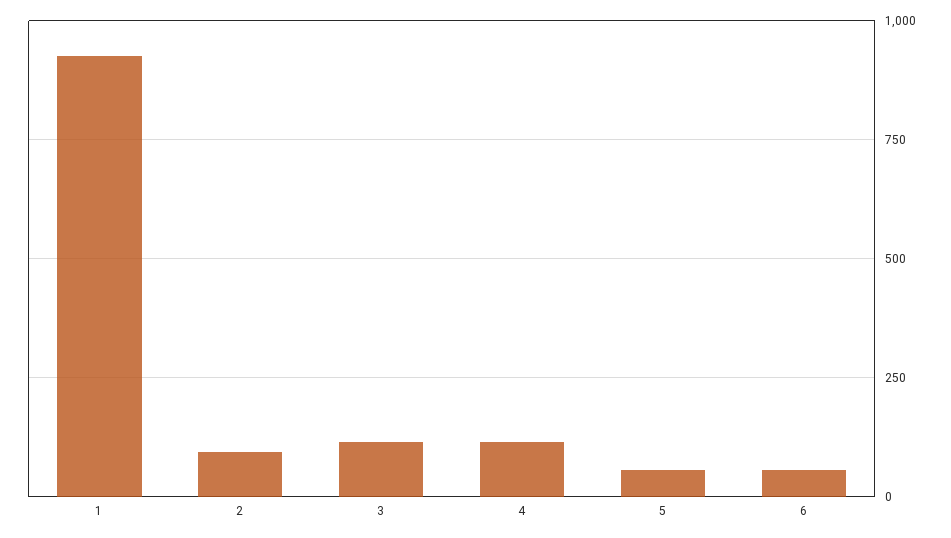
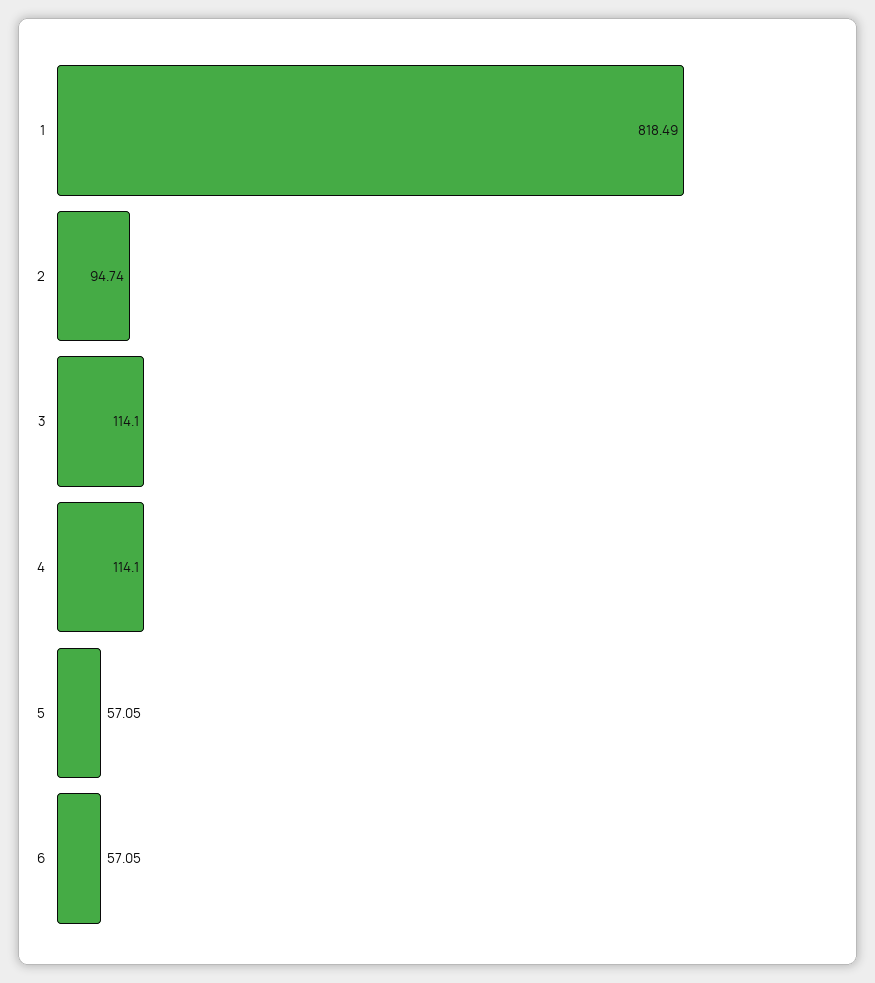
1: 925 -> 818.49

